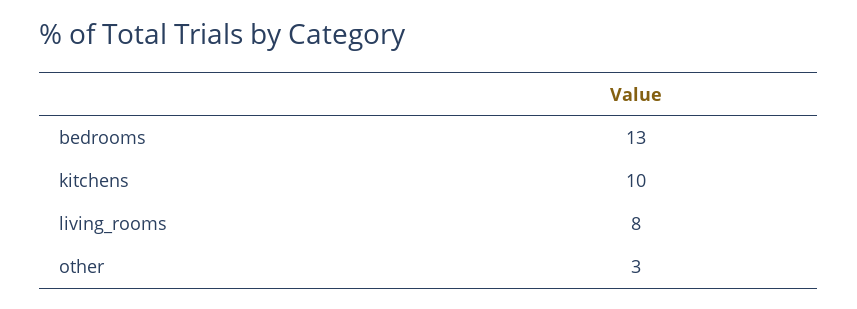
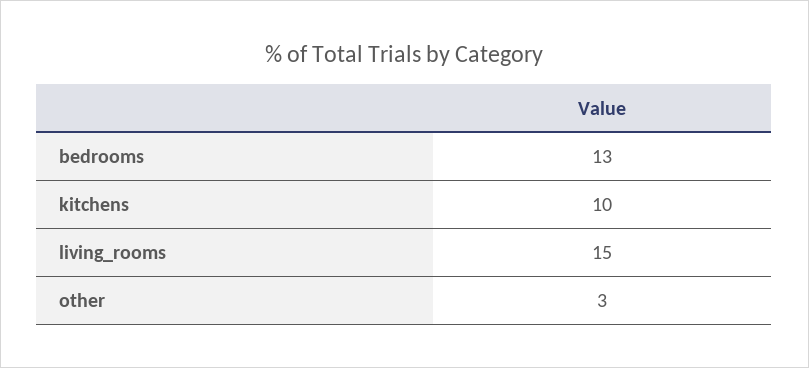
living_rooms: 8 -> 15

